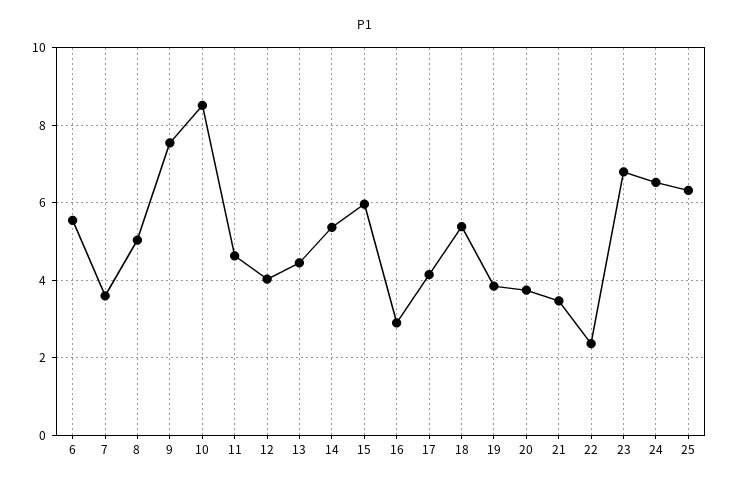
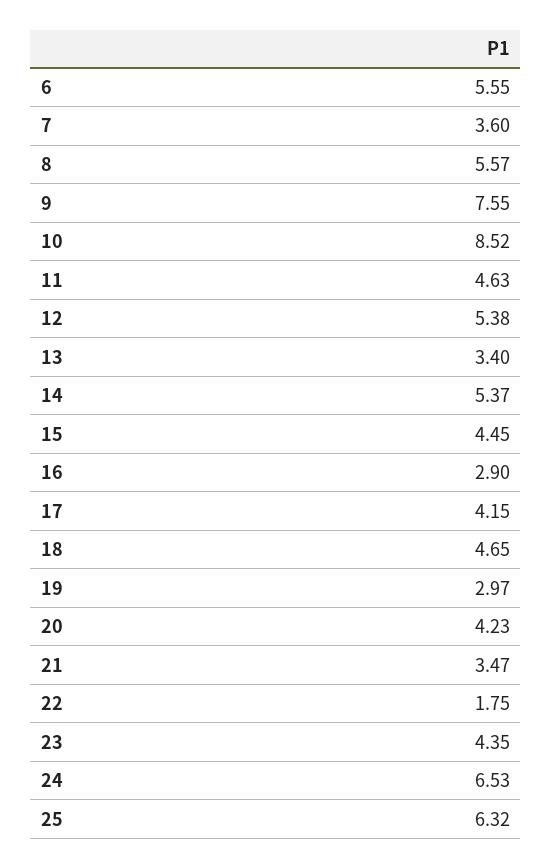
8: 5 -> 5.57
12: 4 -> 5.38
13: 4.4 -> 3.4
15: 6 -> 4.45
18: 5.4 -> 4.65
19: 3.8 -> 2.97
20: 3.8 -> 4.23
22: 2.4 -> 1.75
23: 6.8 -> 4.35

